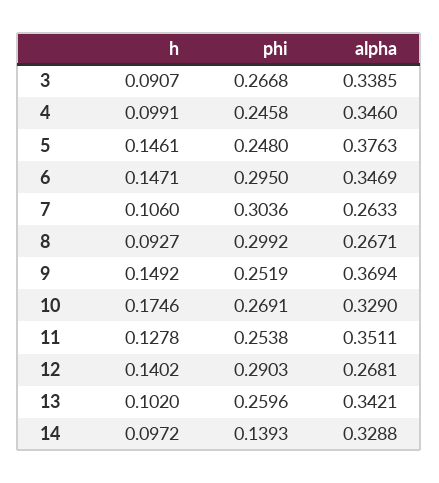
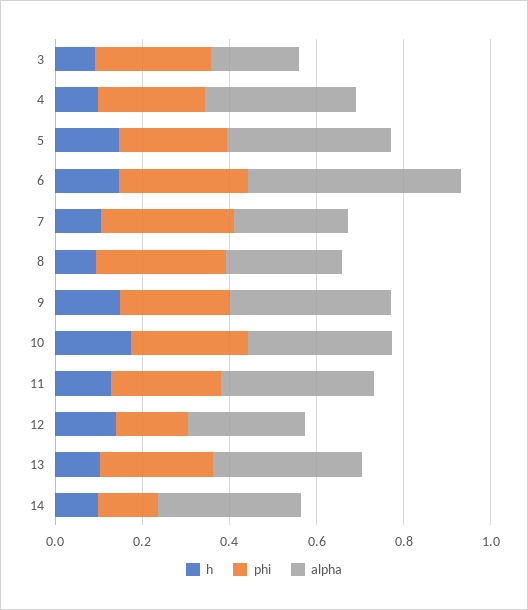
alpha, 3: 0.3385 -> 0.2
alpha, 6: 0.3469 -> 0.5
phi, 12: 0.2903 -> 0.15

